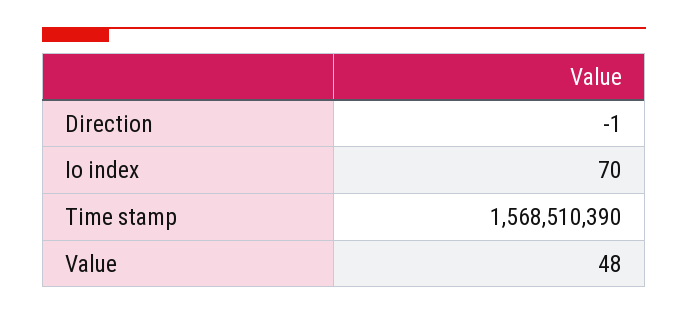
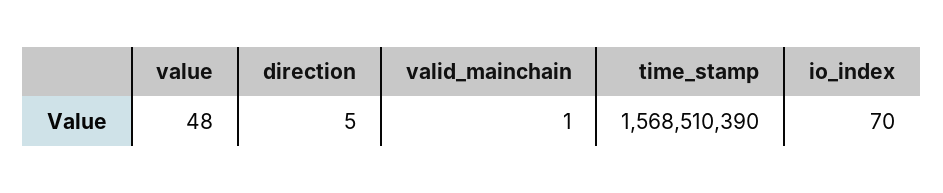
Direction: -1 -> 5
valid_mainchain: none -> 1

